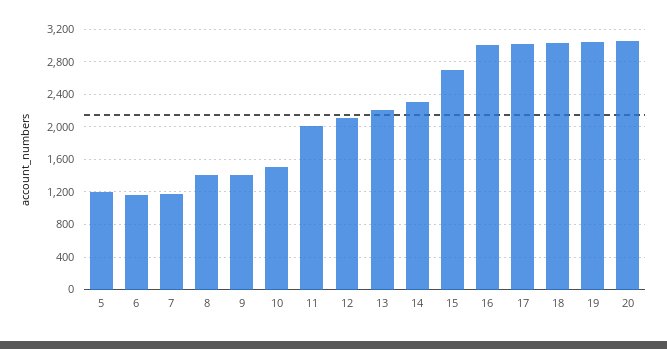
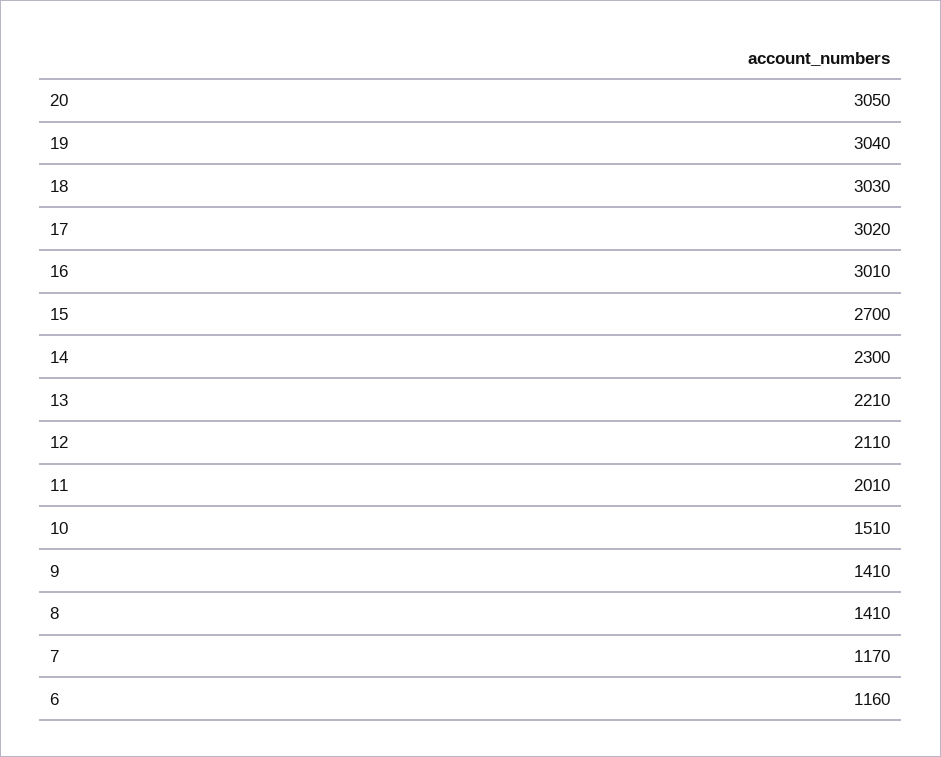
5: 1200 -> none

